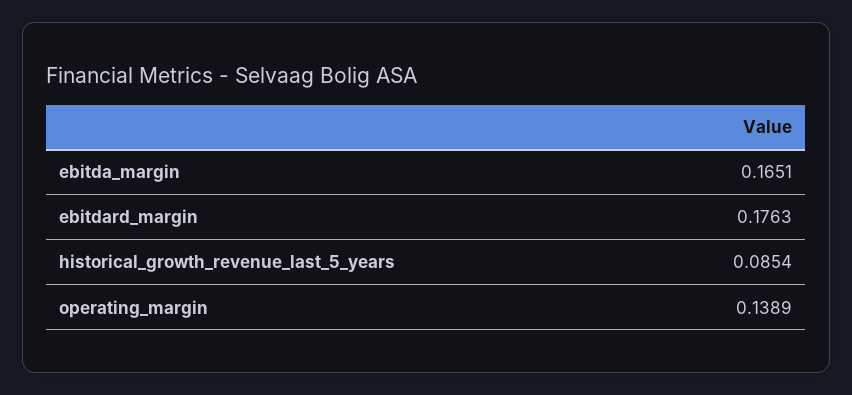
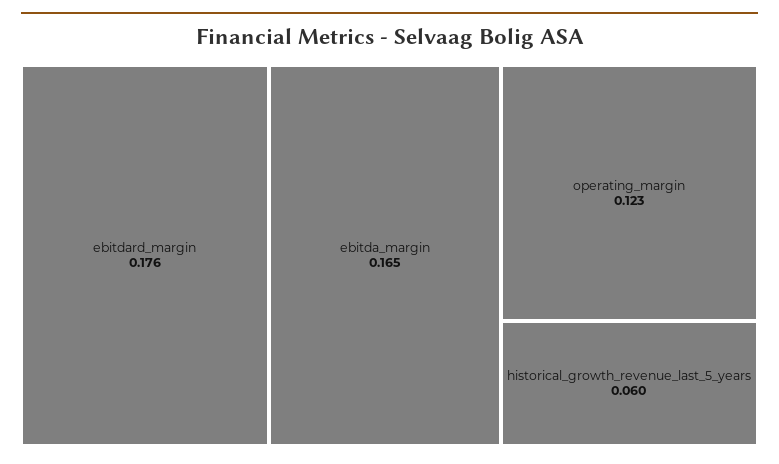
historical_growth_revenue_last_5_years: 0.0854 -> 0.06
operating_margin: 0.1389 -> 0.123

